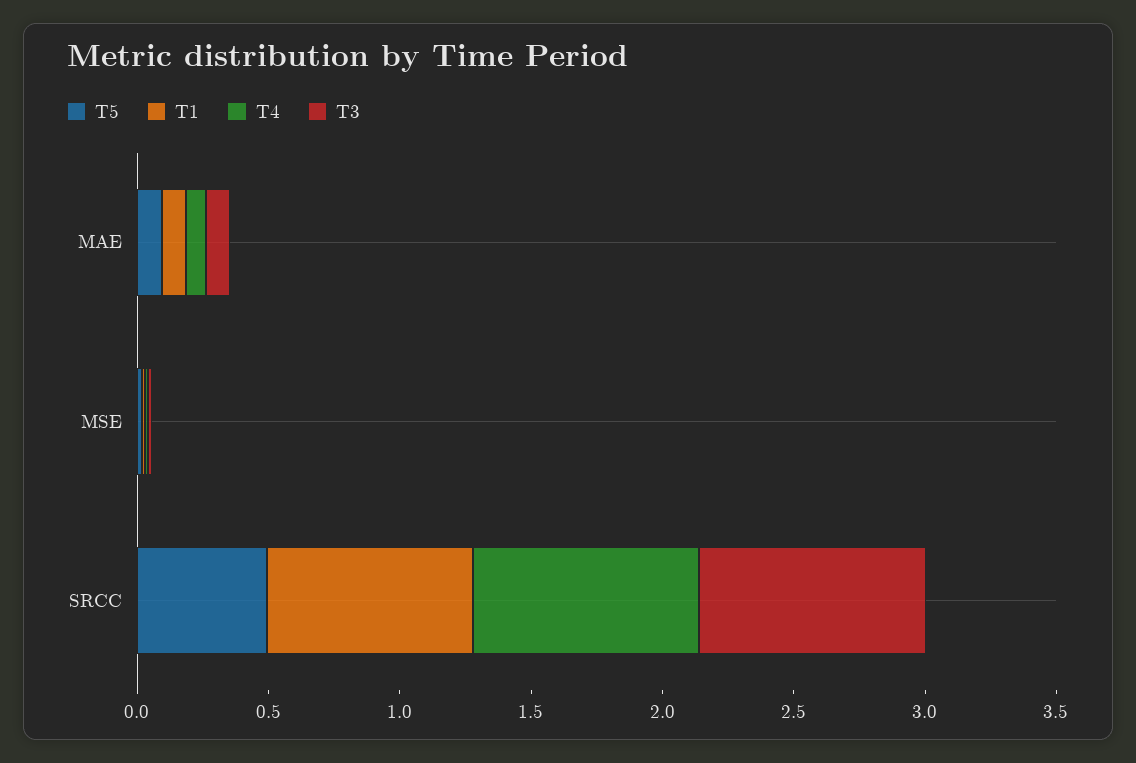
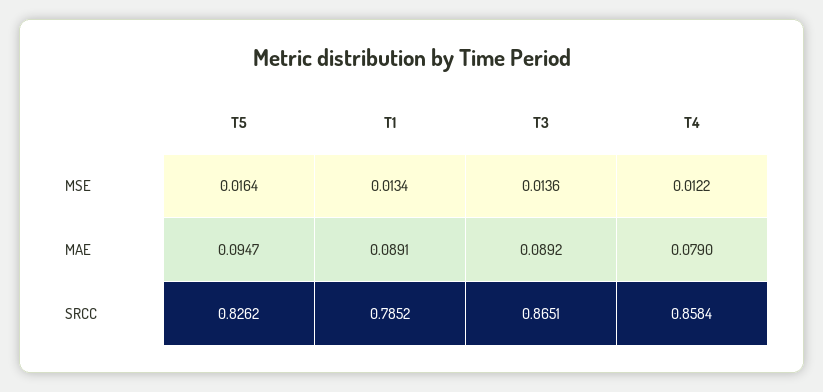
T5, SRCC: 0.5 -> 0.8262

